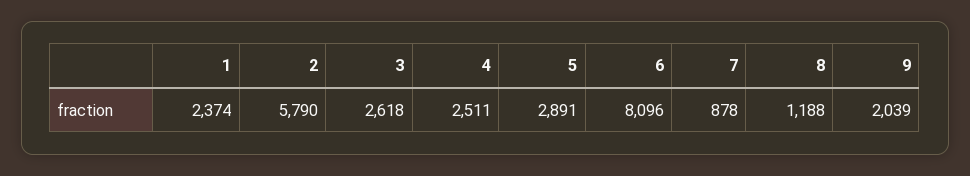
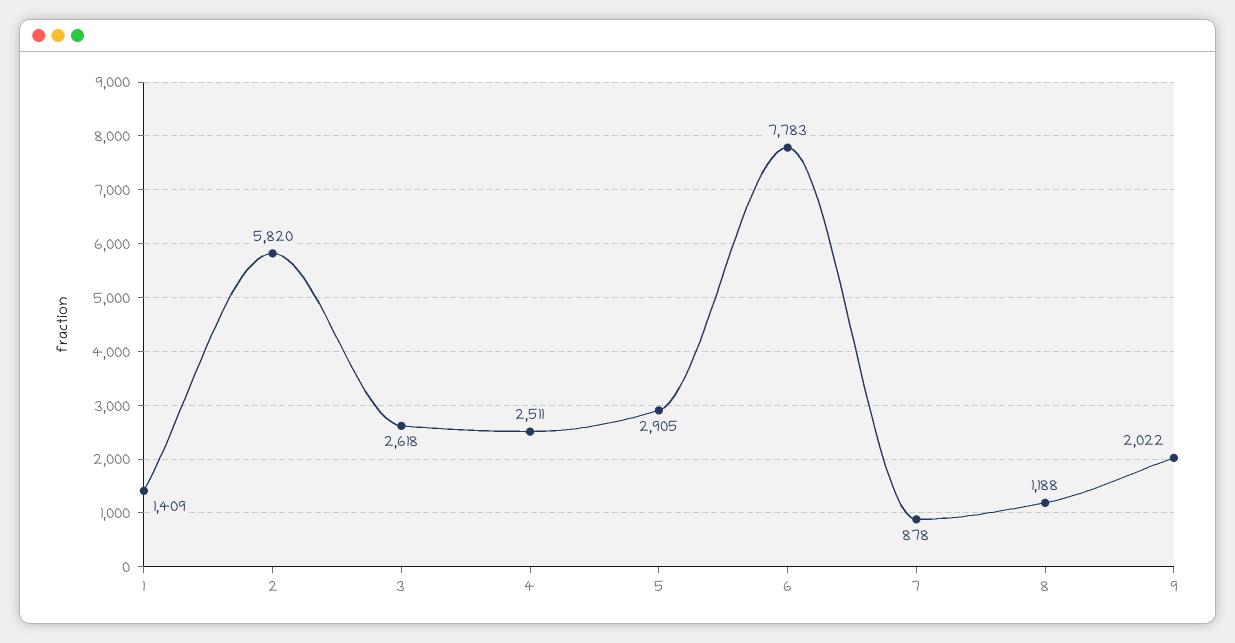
1: 2374 -> 1409
2: 5790 -> 5820
5: 2891 -> 2905
6: 8096 -> 7783
9: 2039 -> 2022

